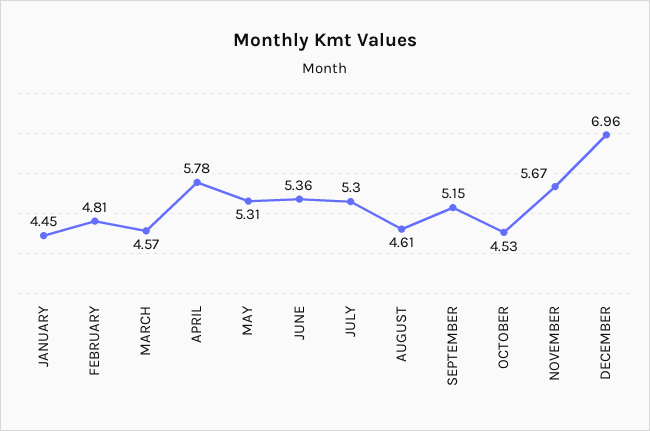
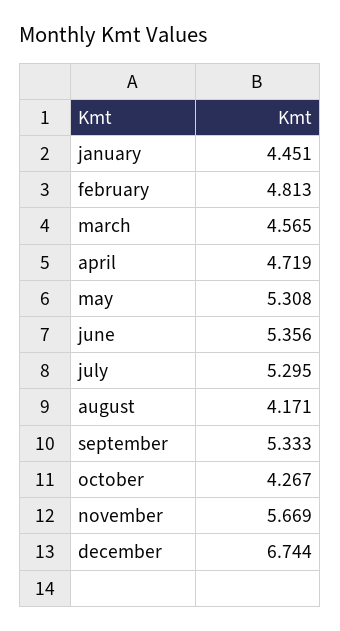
APRIL: 5.78 -> 4.719
AUGUST: 4.61 -> 4.171
SEPTEMBER: 5.15 -> 5.333
OCTOBER: 4.53 -> 4.267
DECEMBER: 6.96 -> 6.744

